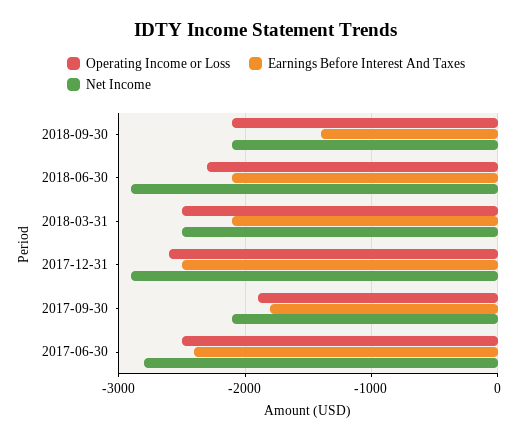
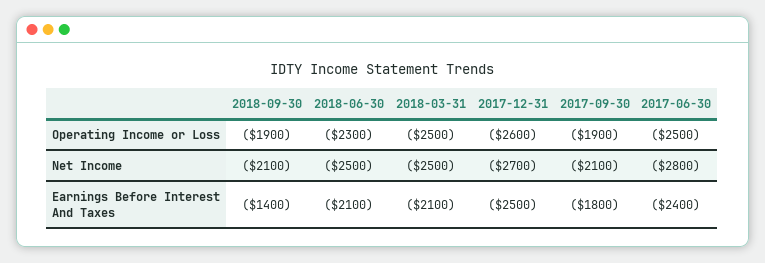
Operating Income or Loss, 2018-09-30: -2100 -> -1900
Net Income, 2018-06-30: -2900 -> -2500
Net Income, 2017-12-31: -2900 -> -2700

